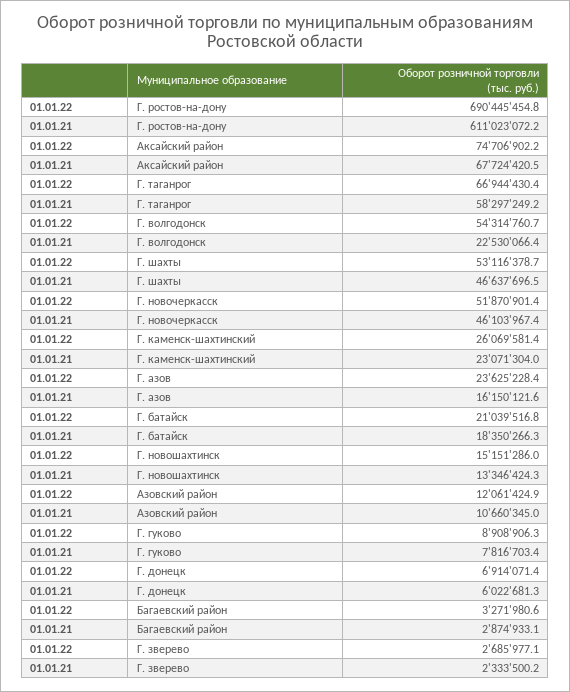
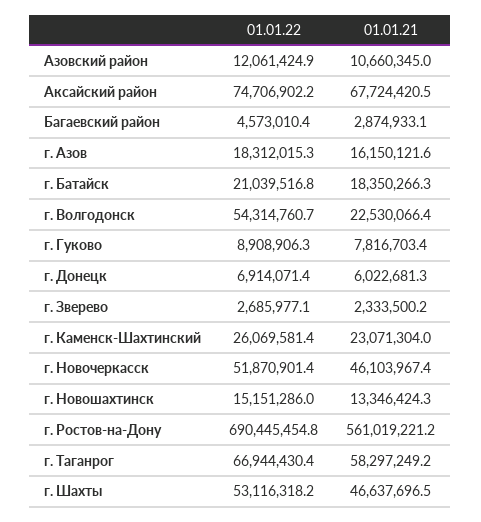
01.01.21, Г. ростов-на-дону: 611023072.2 -> 561019221.2
01.01.22, Г. шахты: 53116378.7 -> 53116318.2
01.01.22, Г. азов: 23625228.4 -> 18312015.3
01.01.22, Багаевский район: 3271980.6 -> 4573010.4

